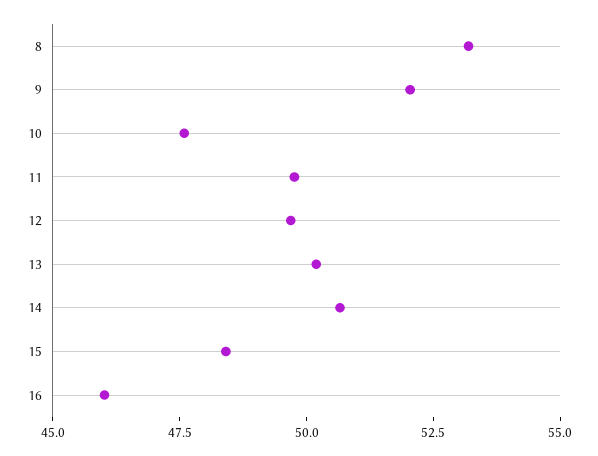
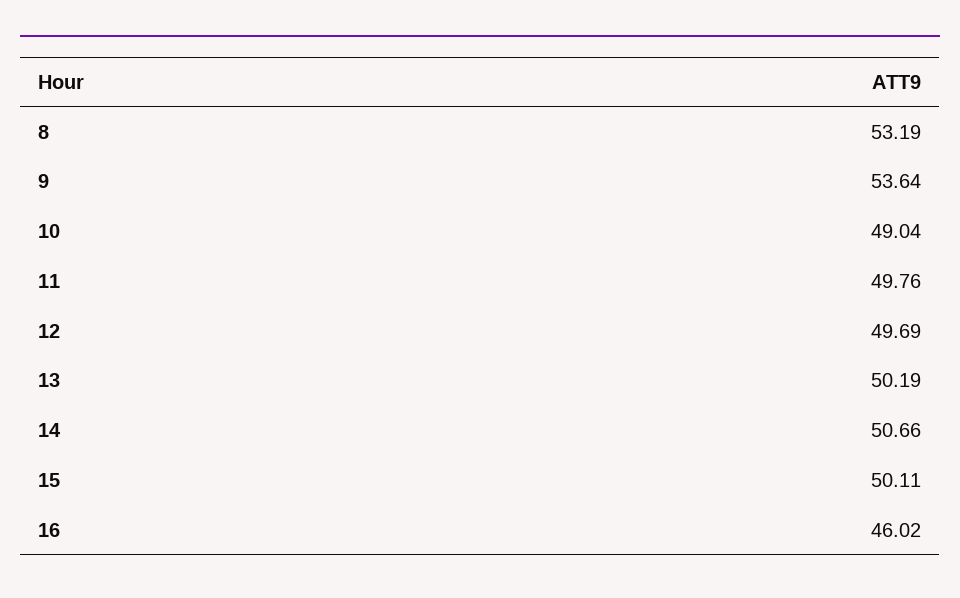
9: 52 -> 53.64
10: 47.5 -> 49.04
15: 48.5 -> 50.11

